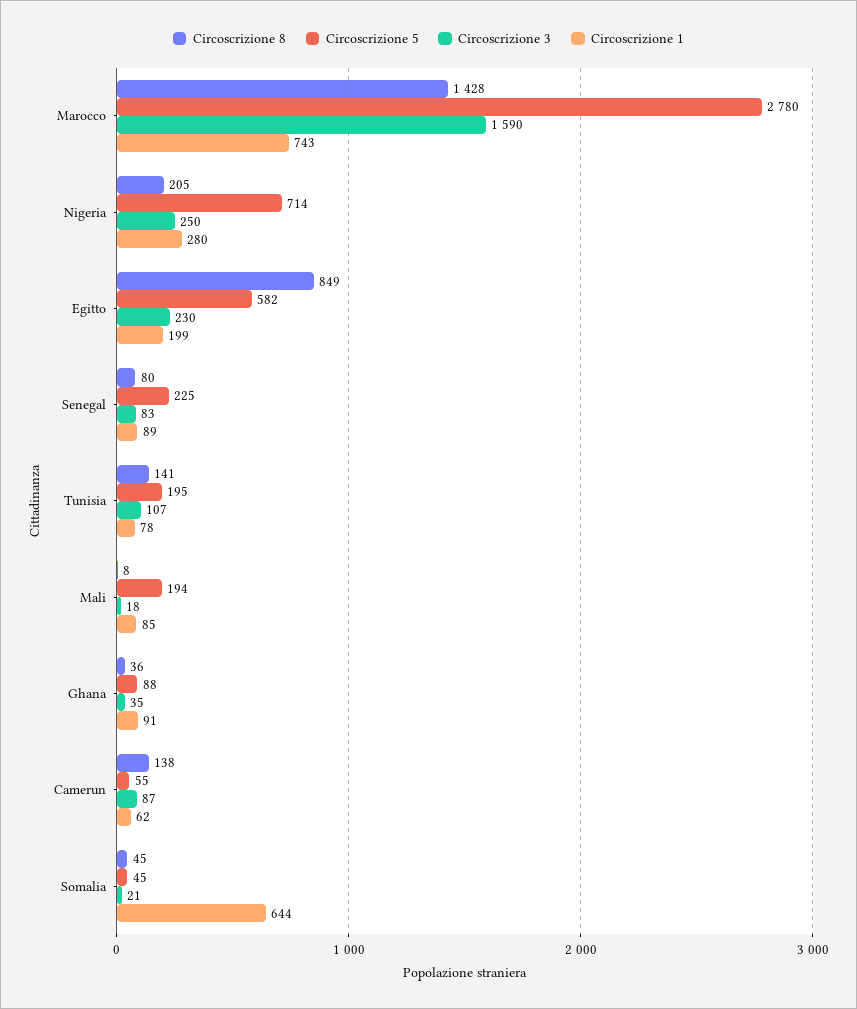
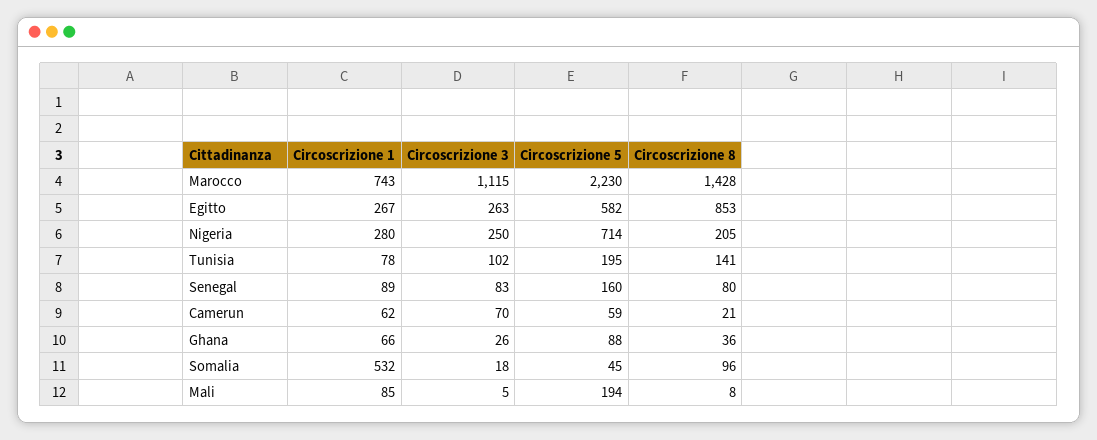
Circoscrizione 5, Marocco: 2780 -> 2230
Circoscrizione 3, Marocco: 1590 -> 1115
Circoscrizione 8, Egitto: 849 -> 853
Circoscrizione 3, Egitto: 230 -> 263
Circoscrizione 1, Egitto: 199 -> 267
Circoscrizione 5, Senegal: 225 -> 160
Circoscrizione 3, Tunisia: 107 -> 102
Circoscrizione 3, Mali: 18 -> 5
Circoscrizione 3, Ghana: 35 -> 26
Circoscrizione 1, Ghana: 91 -> 66
Circoscrizione 8, Camerun: 138 -> 21
Circoscrizione 5, Camerun: 55 -> 59
Circoscrizione 3, Camerun: 87 -> 70
Circoscrizione 8, Somalia: 45 -> 96
Circoscrizione 3, Somalia: 21 -> 18
Circoscrizione 1, Somalia: 644 -> 532

